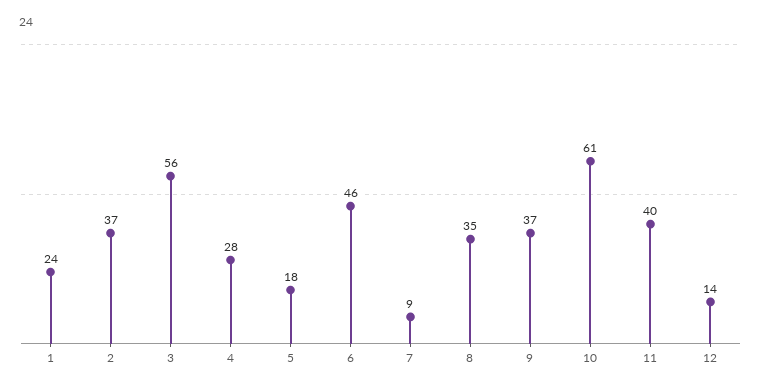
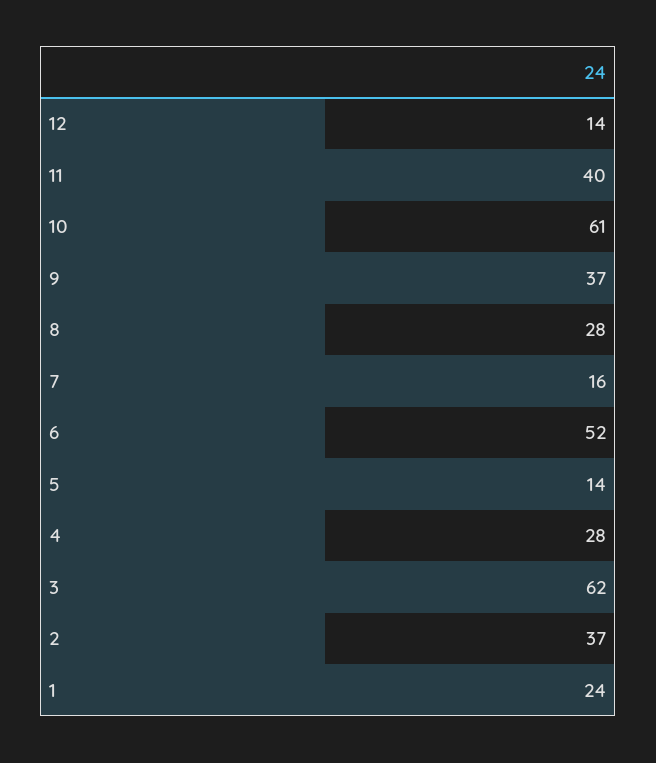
3: 56 -> 62
5: 18 -> 14
6: 46 -> 52
7: 9 -> 16
8: 35 -> 28

